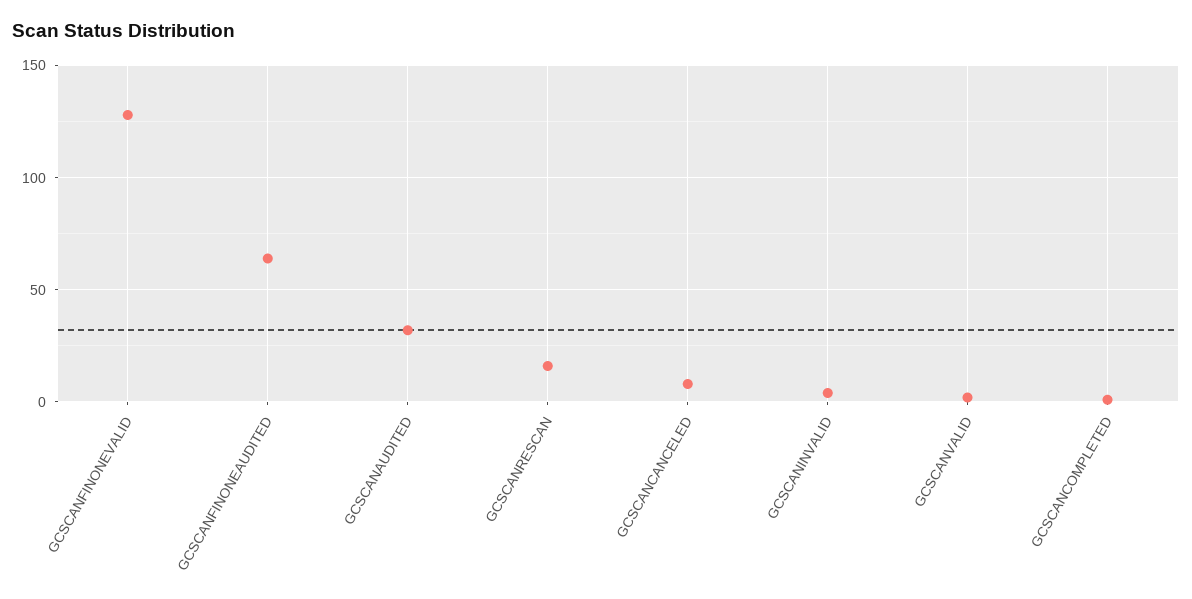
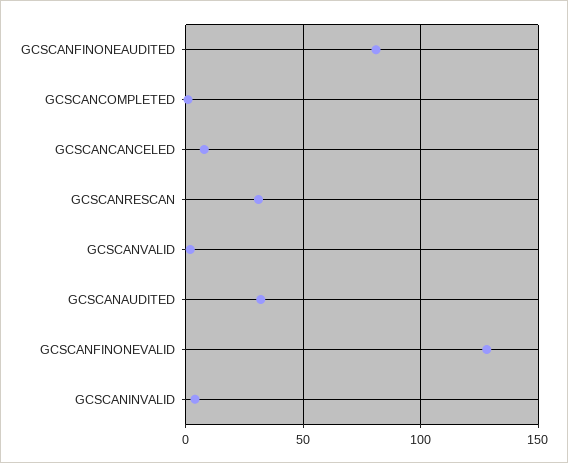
GCSCANFINONEAUDITED: 65 -> 80
GCSCANRESCAN: 15 -> 30

